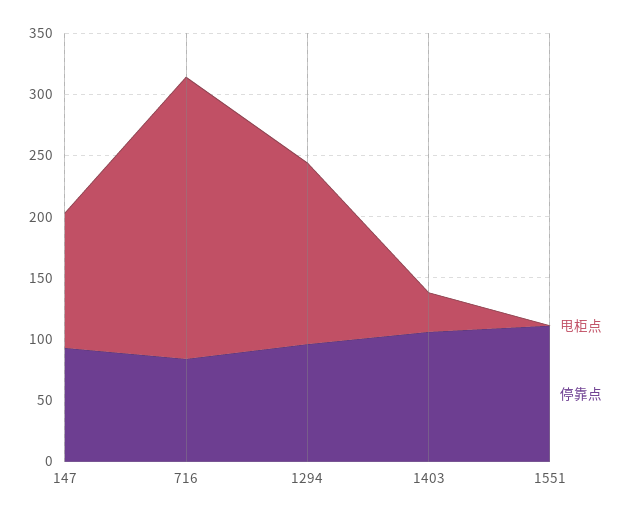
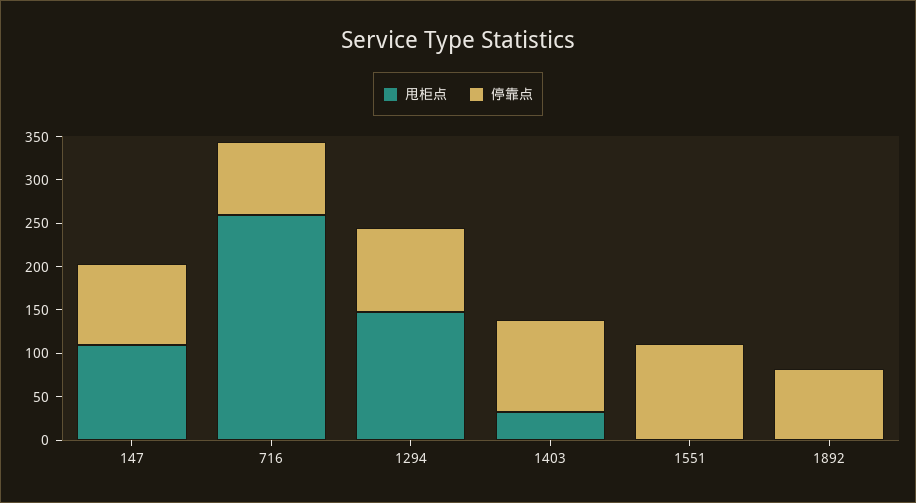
甩柜点, 716: 230 -> 260
甩柜点, 1892: none -> 0
停靠点, 1892: none -> 80

